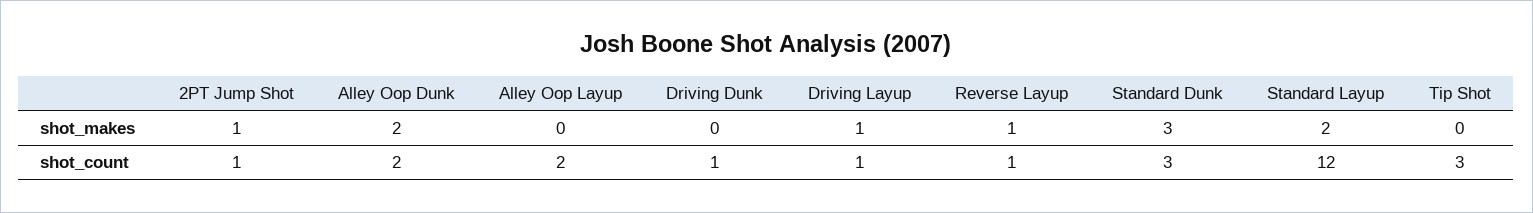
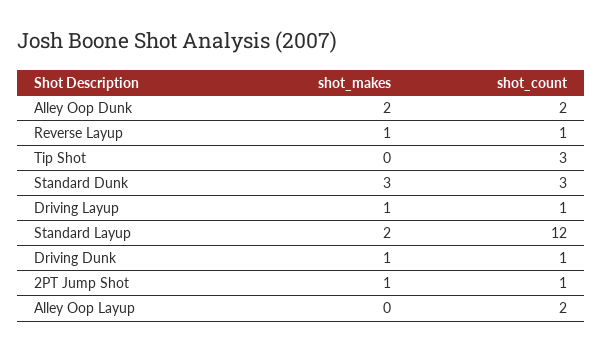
Driving Dunk, shot_makes: 0 -> 1

